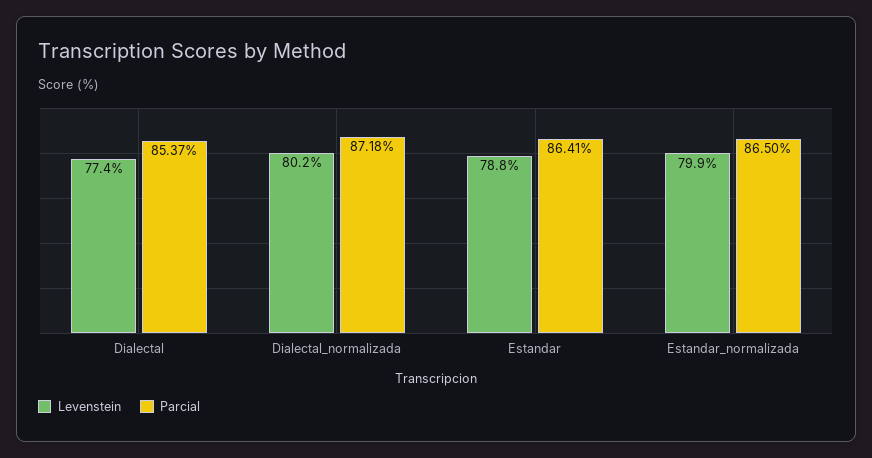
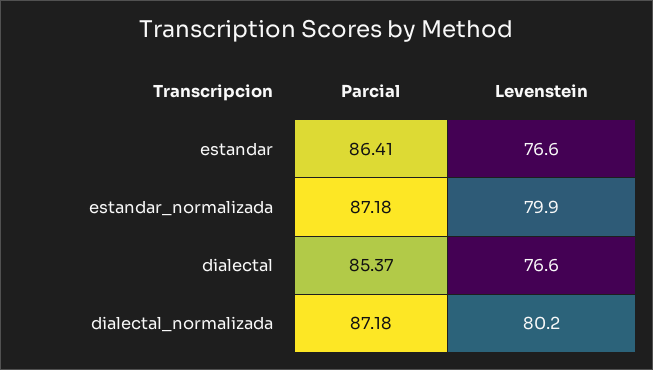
Levenstein, Dialectal: 77.4 -> 76.6
Levenstein, Estandar: 78.8 -> 76.6
Parcial, Estandar_normalizada: 86.5 -> 87.18

